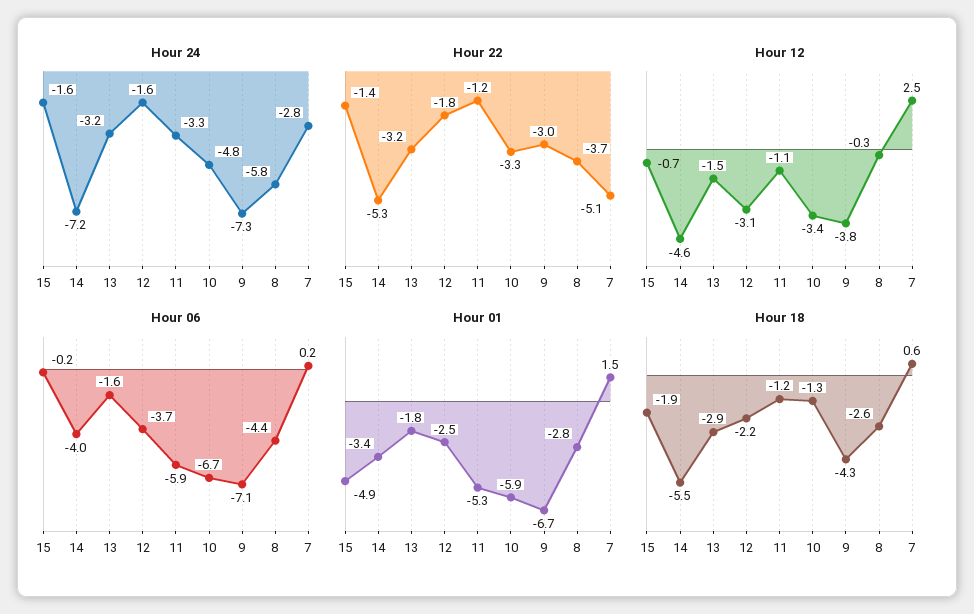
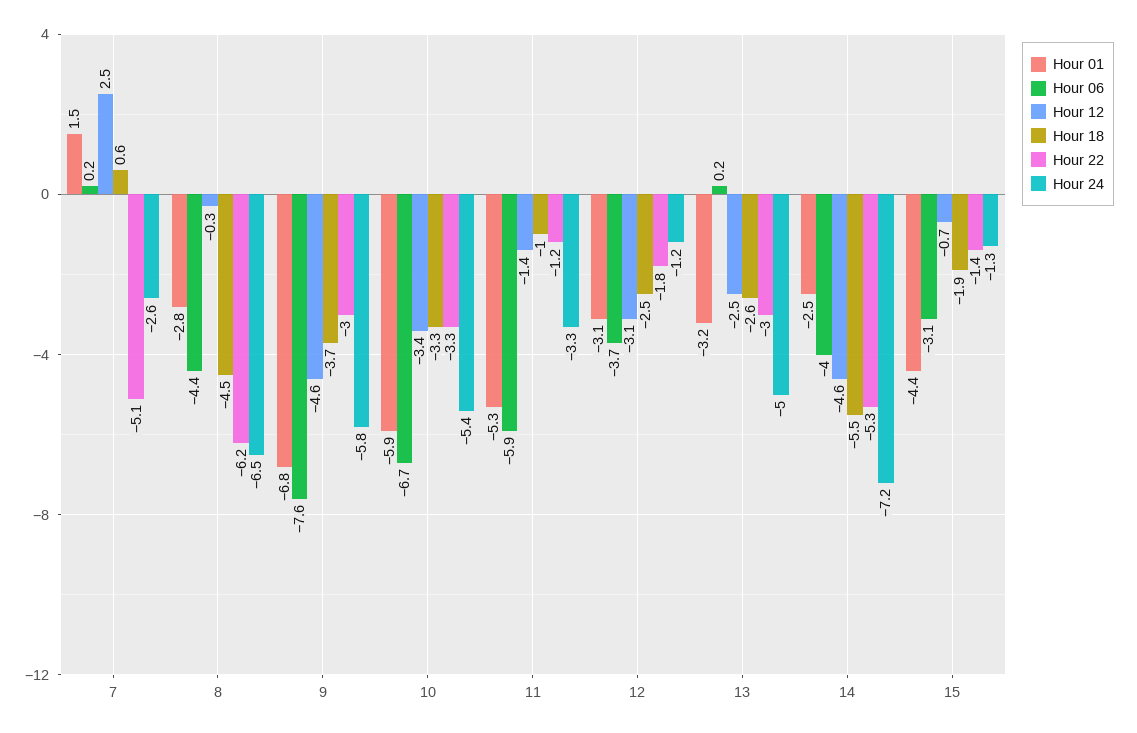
Hour 24, 15: -1.6 -> -1.3
Hour 24, 13: -3.2 -> -5
Hour 24, 12: -1.6 -> -1.2
Hour 24, 10: -4.8 -> -5.4
Hour 24, 9: -7.3 -> -5.8
Hour 24, 8: -5.8 -> -6.5
Hour 24, 7: -2.8 -> -2.6
Hour 22, 13: -3.2 -> -3
Hour 22, 8: -3.7 -> -6.2
Hour 12, 13: -1.5 -> -2.5
Hour 12, 11: -1.1 -> -1.4
Hour 12, 9: -3.8 -> -4.6
Hour 06, 15: -0.2 -> -3.1
Hour 06, 13: -1.6 -> 0.2
Hour 06, 9: -7.1 -> -7.6
Hour 01, 15: -4.9 -> -4.4
Hour 01, 14: -3.4 -> -2.5
Hour 01, 13: -1.8 -> -3.2
Hour 01, 12: -2.5 -> -3.1
Hour 01, 9: -6.7 -> -6.8
Hour 18, 13: -2.9 -> -2.6
Hour 18, 12: -2.2 -> -2.5
Hour 18, 11: -1.2 -> -1
Hour 18, 10: -1.3 -> -3.3
Hour 18, 9: -4.3 -> -3.7
Hour 18, 8: -2.6 -> -4.5

